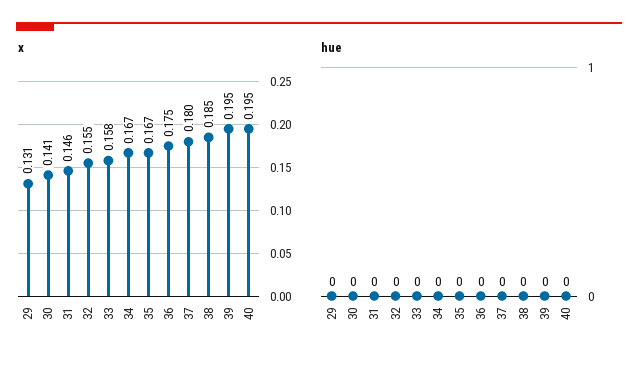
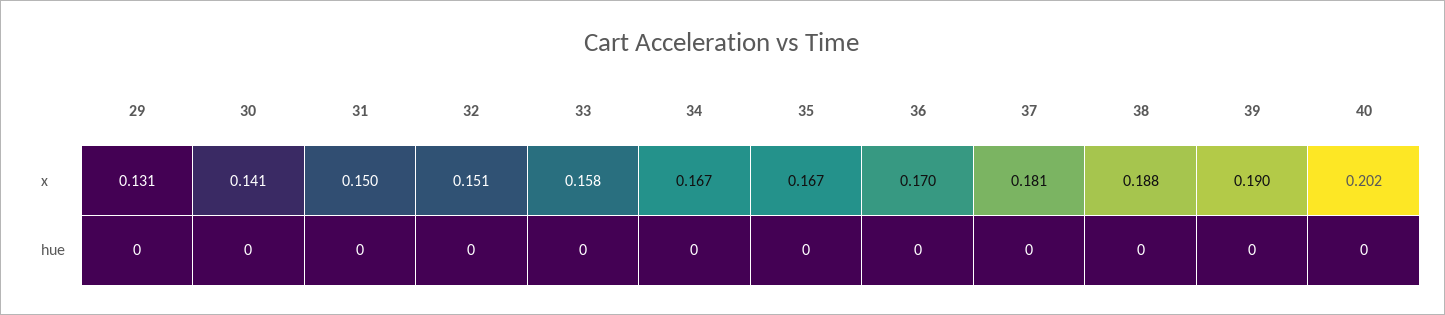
x, 31: 0.146 -> 0.15
x, 32: 0.155 -> 0.151
x, 36: 0.175 -> 0.17
x, 37: 0.18 -> 0.181
x, 38: 0.185 -> 0.188
x, 39: 0.195 -> 0.19
x, 40: 0.195 -> 0.202

